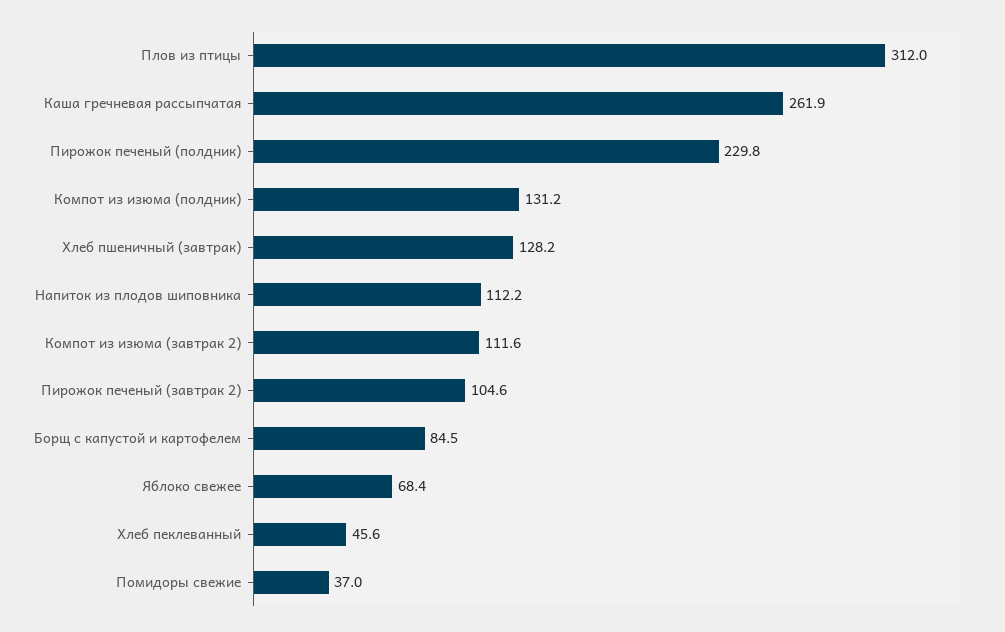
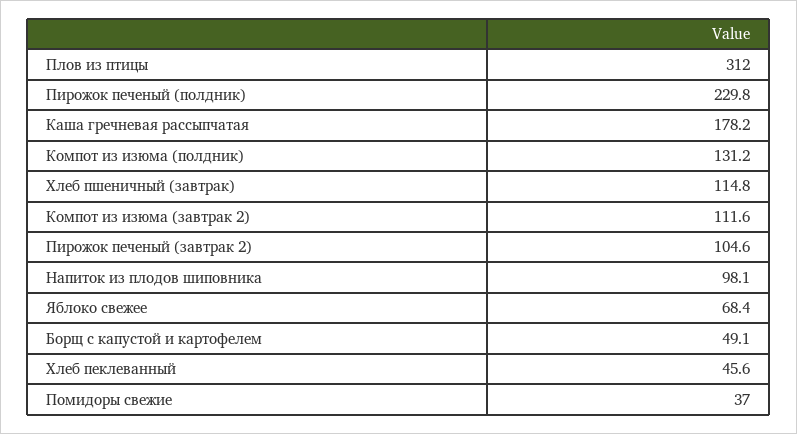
Каша гречневая рассыпчатая: 261.9 -> 178.2
Хлеб пшеничный (завтрак): 128.2 -> 114.8
Напиток из плодов шиповника: 112.2 -> 98.1
Борщ с капустой и картофелем: 84.5 -> 49.1

